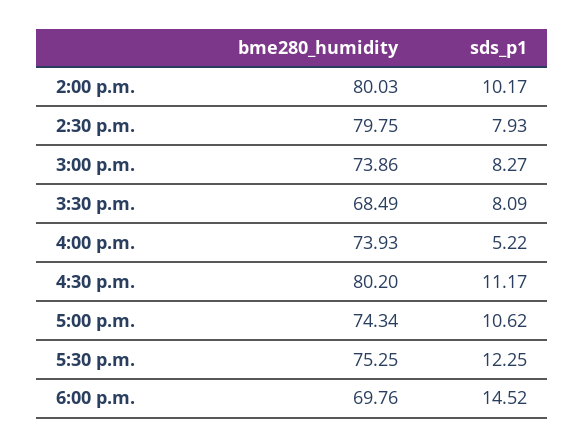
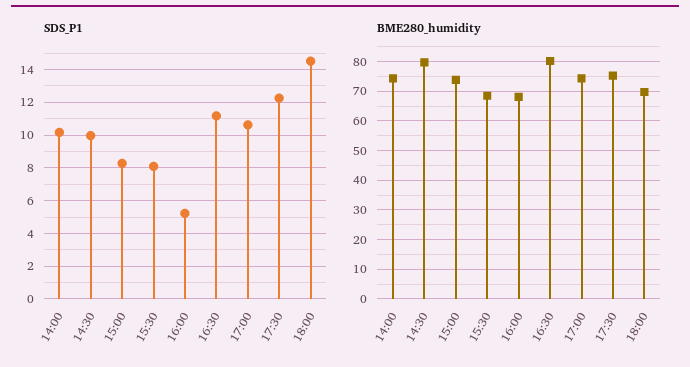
bme280_humidity, 2:00 p.m.: 80.03 -> 75
sds_p1, 2:30 p.m.: 7.93 -> 10
bme280_humidity, 4:00 p.m.: 73.93 -> 67.5

